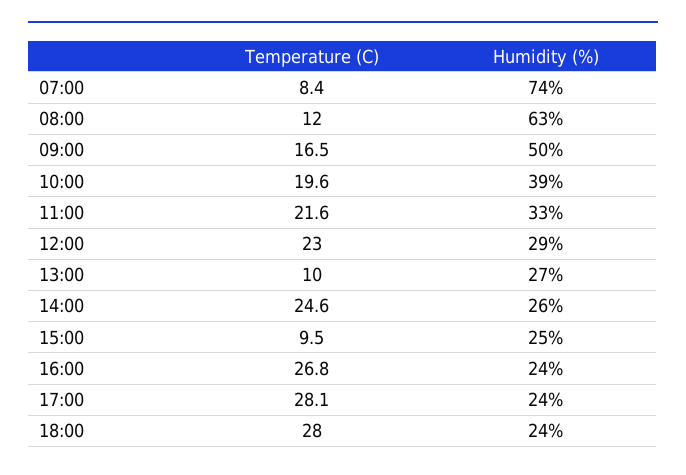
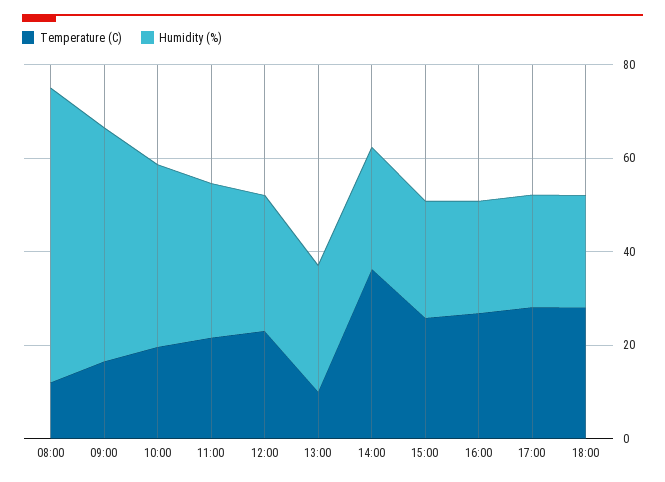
Temperature (C), 07:00: 8.4 -> none
Humidity (%), 07:00: 74 -> none
Temperature (C), 14:00: 24.6 -> 35
Temperature (C), 15:00: 9.5 -> 25

